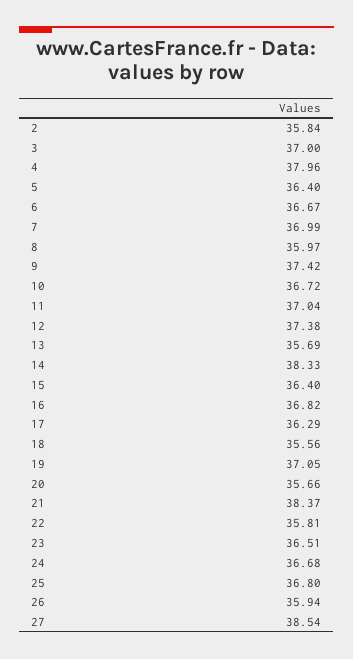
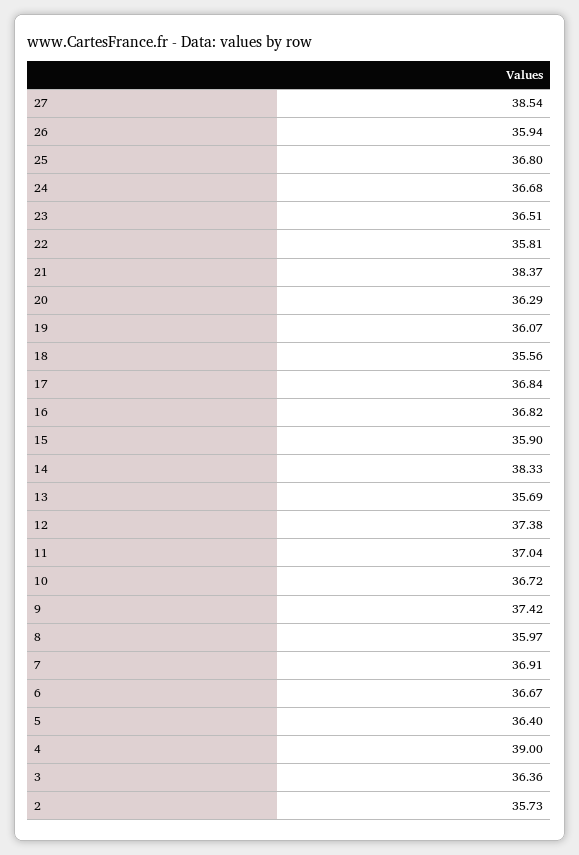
2: 35.84 -> 35.73
3: 37 -> 36.36
4: 37.96 -> 39
7: 36.99 -> 36.91
15: 36.4 -> 35.9
17: 36.29 -> 36.84
19: 37.05 -> 36.07
20: 35.66 -> 36.29

